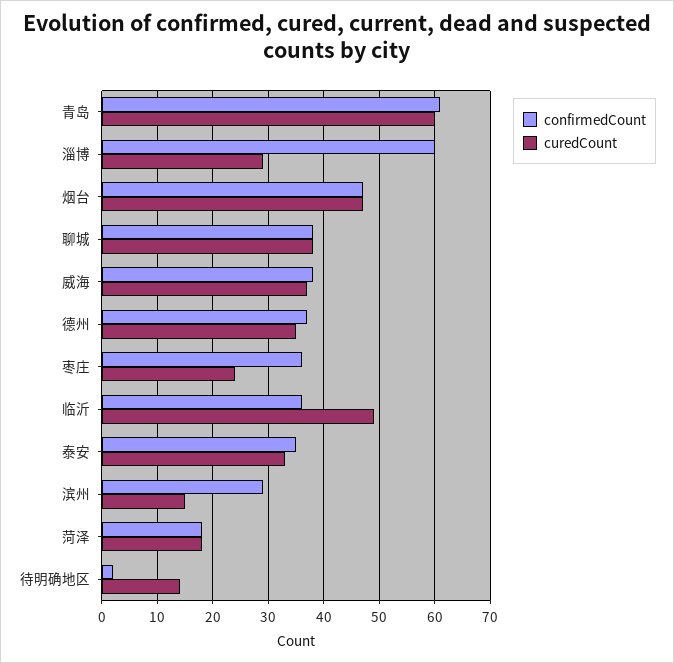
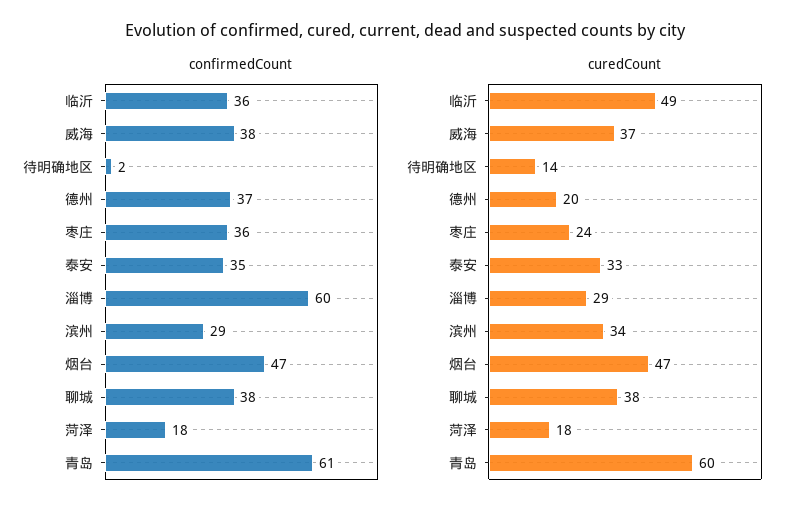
curedCount, 德州: 35 -> 20
curedCount, 滨州: 15 -> 34

